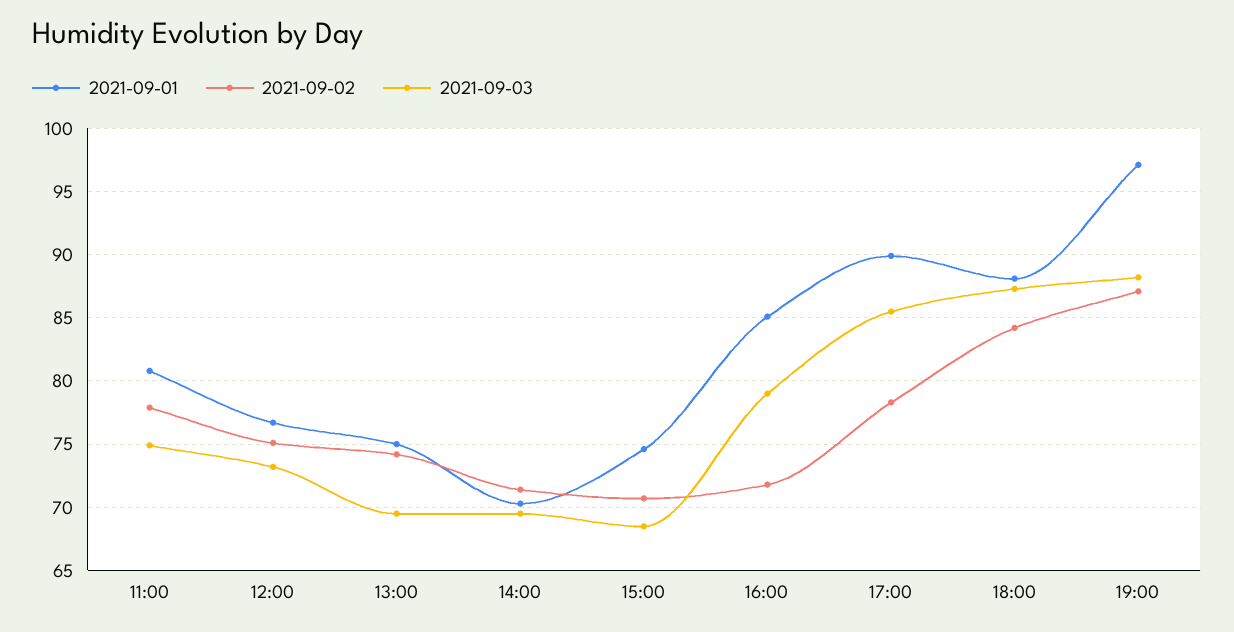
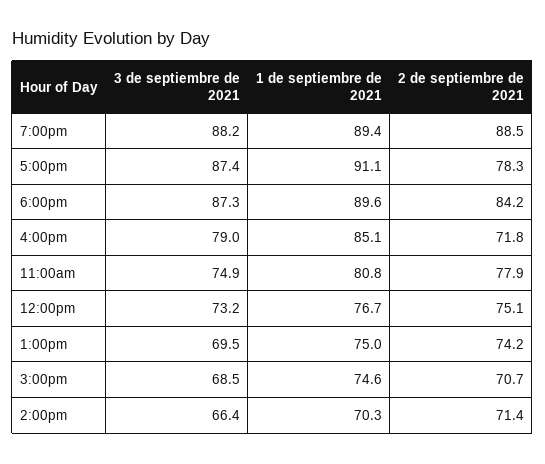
2021-09-03, 14:00: 69.5 -> 66.4
2021-09-01, 17:00: 90 -> 91.1
2021-09-03, 17:00: 85.5 -> 87.4
2021-09-01, 18:00: 88 -> 89.6
2021-09-01, 19:00: 97 -> 89.4
2021-09-02, 19:00: 87 -> 88.5

